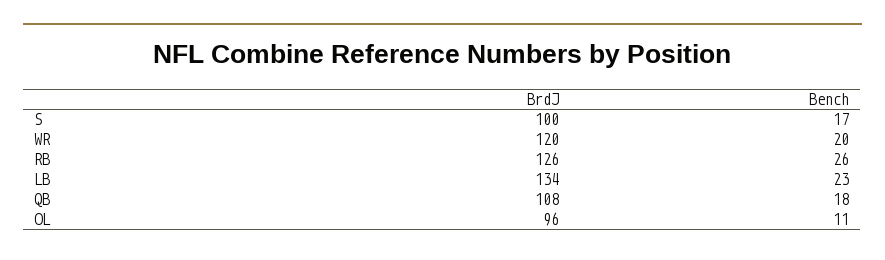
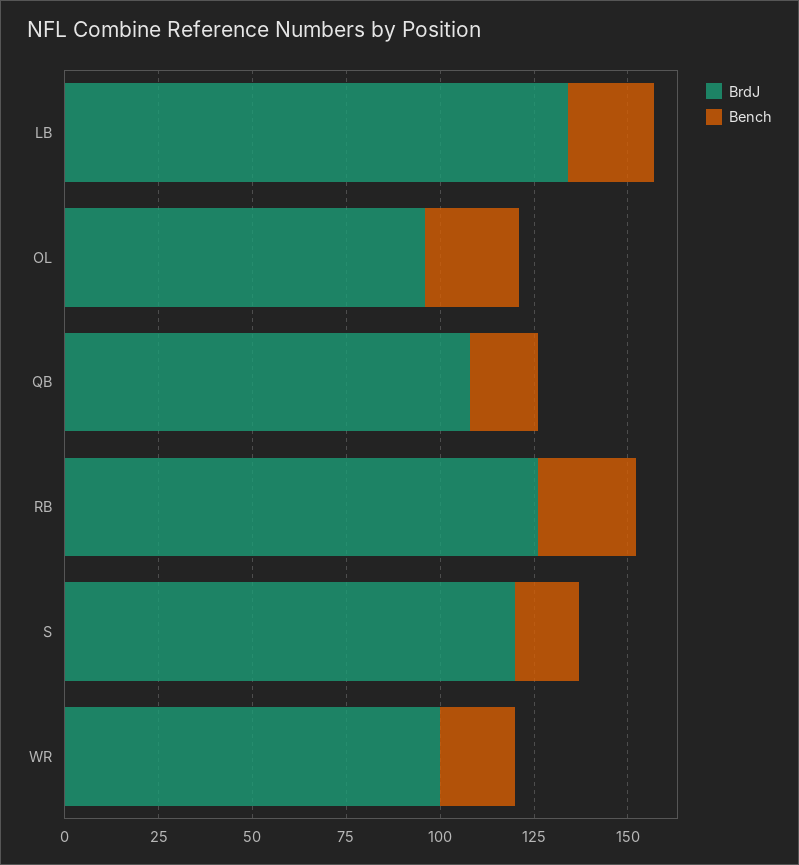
BrdJ, S: 100 -> 120
BrdJ, WR: 120 -> 100
Bench, OL: 11 -> 25

